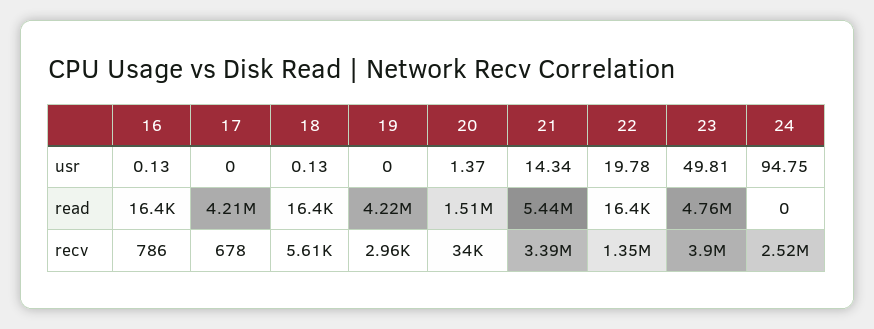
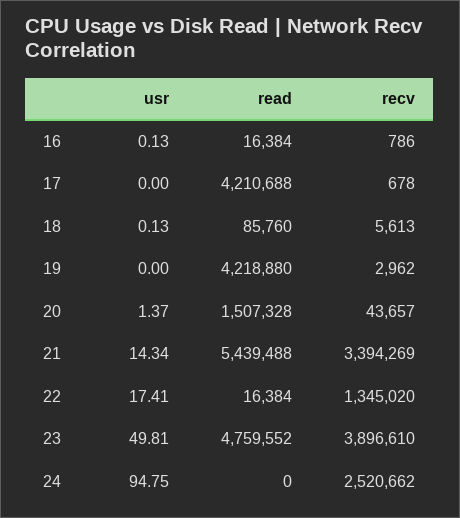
22, usr: 19.78 -> 17.41
18, read: 16400 -> 85760
20, recv: 34000 -> 43657

